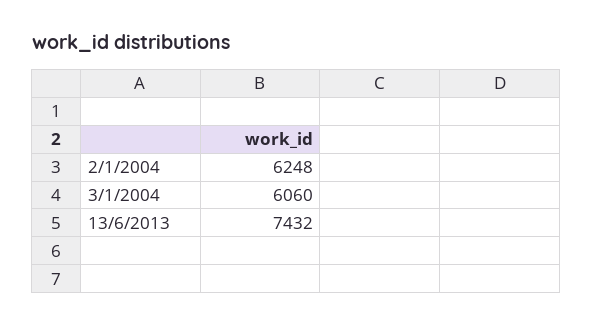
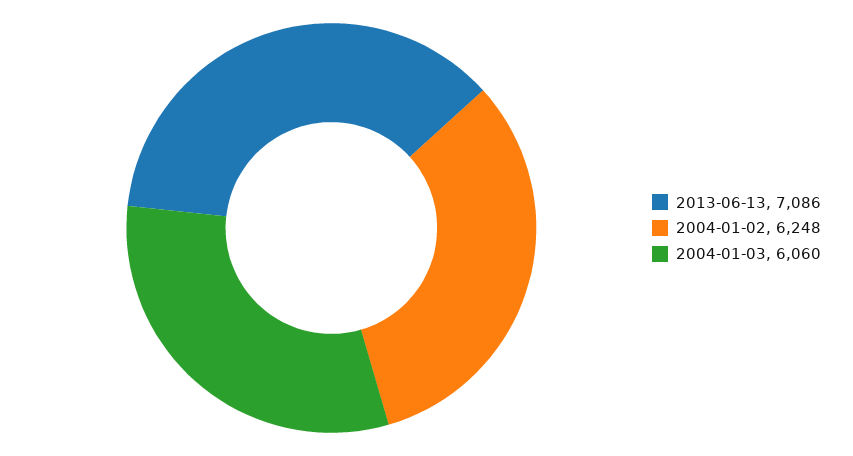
13/6/2013: 7432 -> 7086

